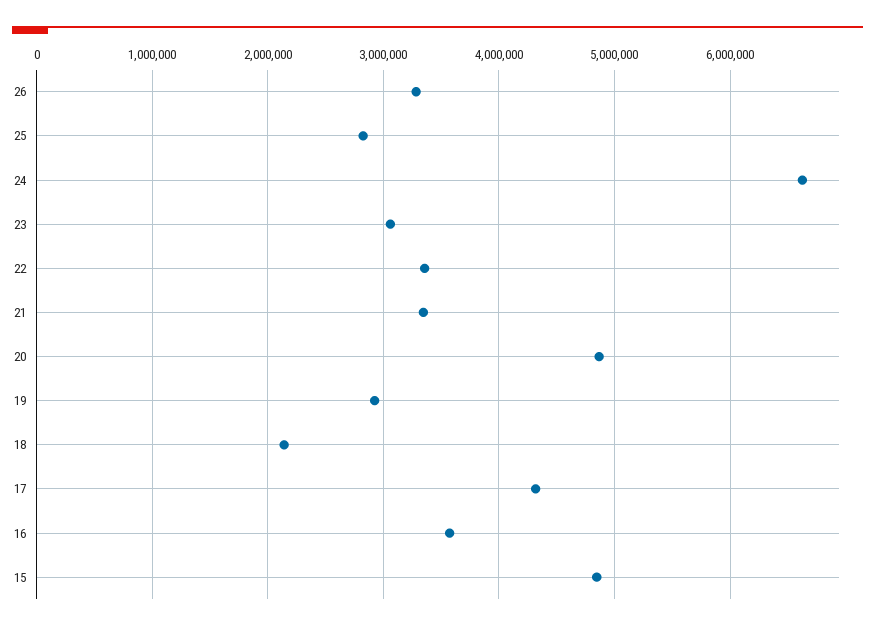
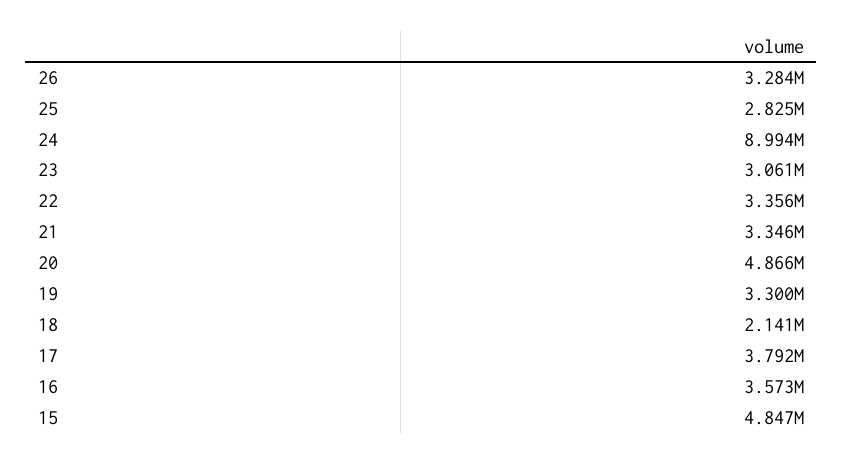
24: 6600000 -> 8994000
19: 2900000 -> 3300000
17: 4300000 -> 3792000

